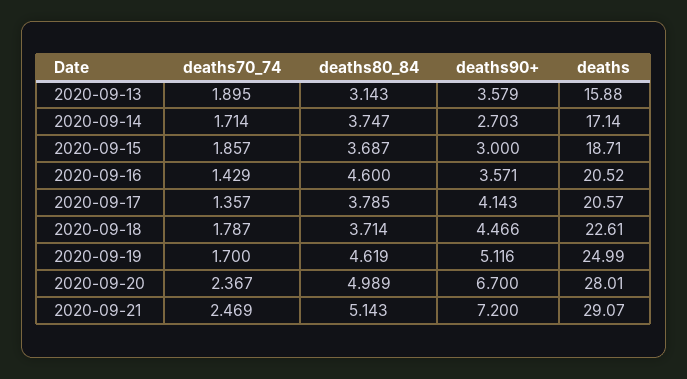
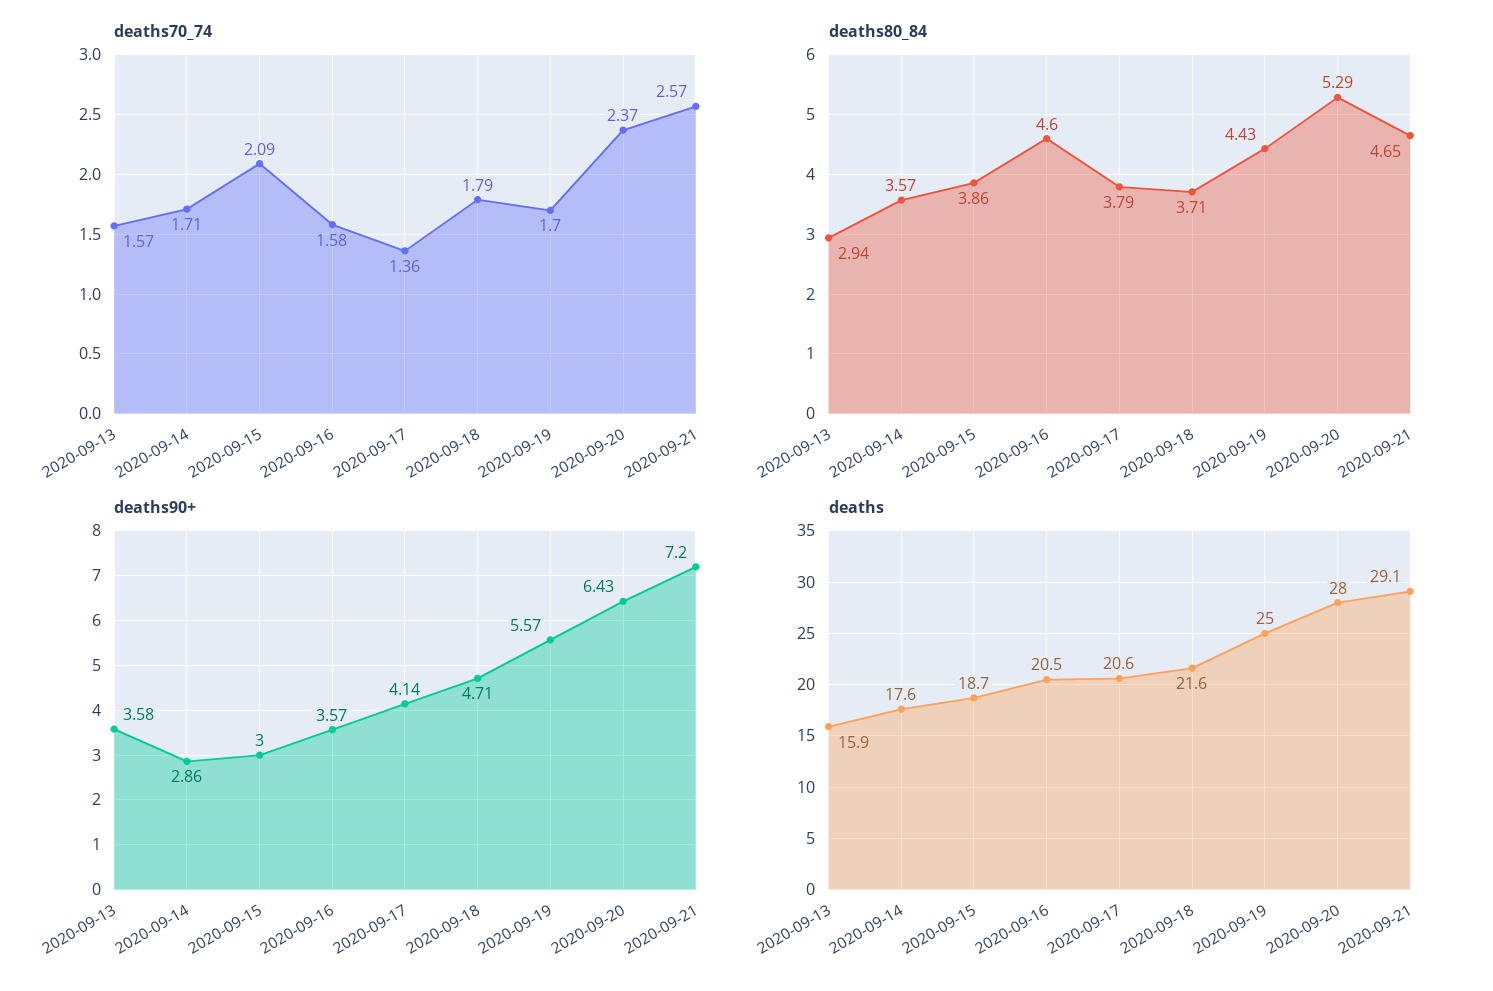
deaths70_74, 2020-09-13: 1.895 -> 1.57
deaths80_84, 2020-09-13: 3.143 -> 2.94
deaths80_84, 2020-09-14: 3.747 -> 3.57
deaths90+, 2020-09-14: 2.703 -> 2.86
deaths, 2020-09-14: 17.14 -> 17.6
deaths70_74, 2020-09-15: 1.857 -> 2.09
deaths80_84, 2020-09-15: 3.687 -> 3.86
deaths70_74, 2020-09-16: 1.429 -> 1.58
deaths90+, 2020-09-18: 4.466 -> 4.71
deaths, 2020-09-18: 22.61 -> 21.6
deaths80_84, 2020-09-19: 4.619 -> 4.43
deaths90+, 2020-09-19: 5.116 -> 5.57
deaths80_84, 2020-09-20: 4.989 -> 5.29
deaths90+, 2020-09-20: 6.7 -> 6.43
deaths70_74, 2020-09-21: 2.469 -> 2.57
deaths80_84, 2020-09-21: 5.143 -> 4.65

